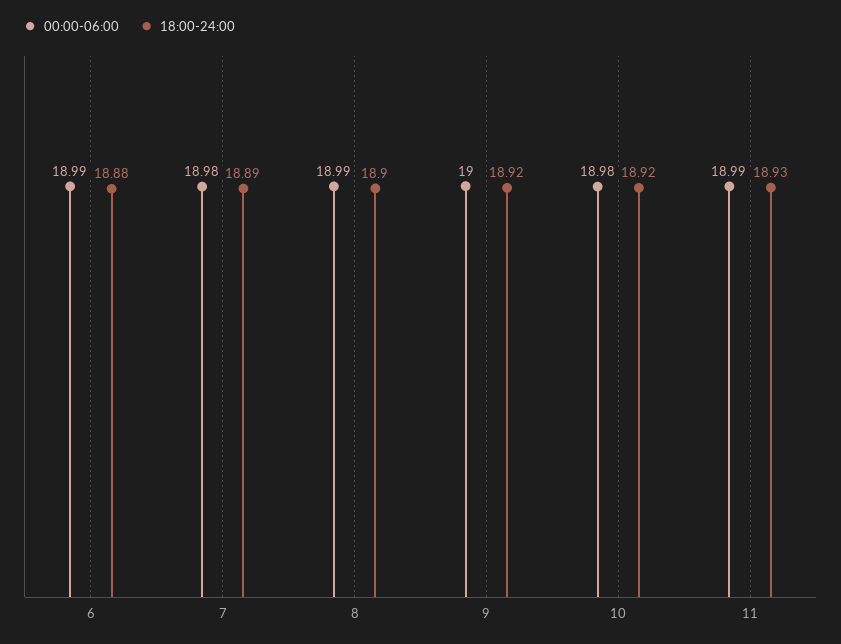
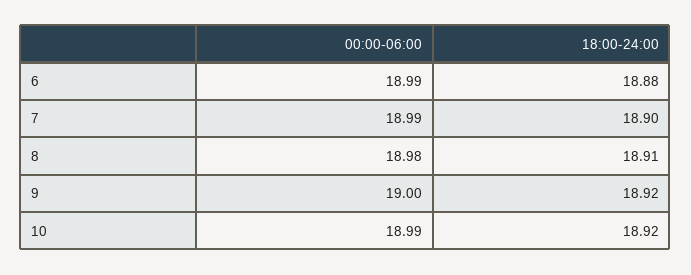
00:00-06:00, 7: 18.98 -> 18.99
18:00-24:00, 7: 18.89 -> 18.9
00:00-06:00, 8: 18.99 -> 18.98
18:00-24:00, 8: 18.9 -> 18.91
00:00-06:00, 10: 18.98 -> 18.99
00:00-06:00, 11: 18.99 -> none
18:00-24:00, 11: 18.93 -> none

